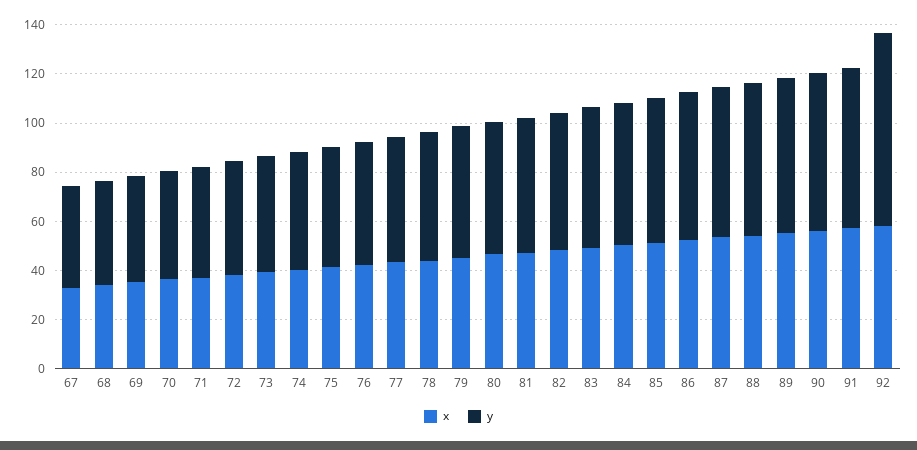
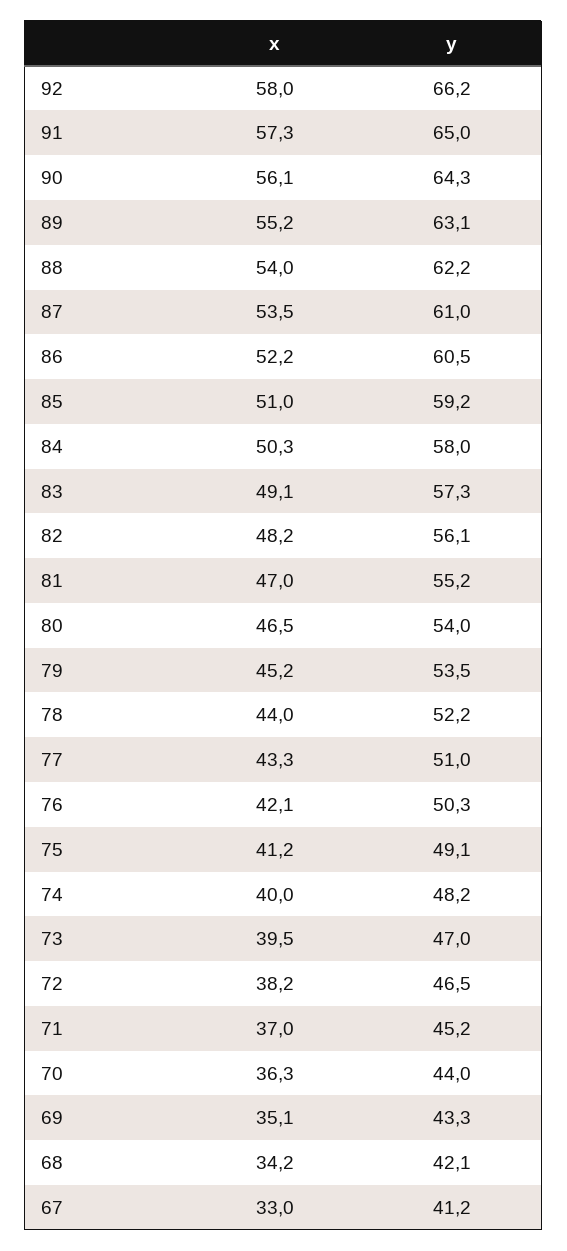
y, 92: 80 -> 66.2

